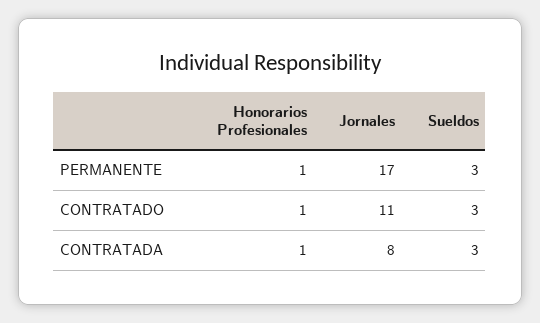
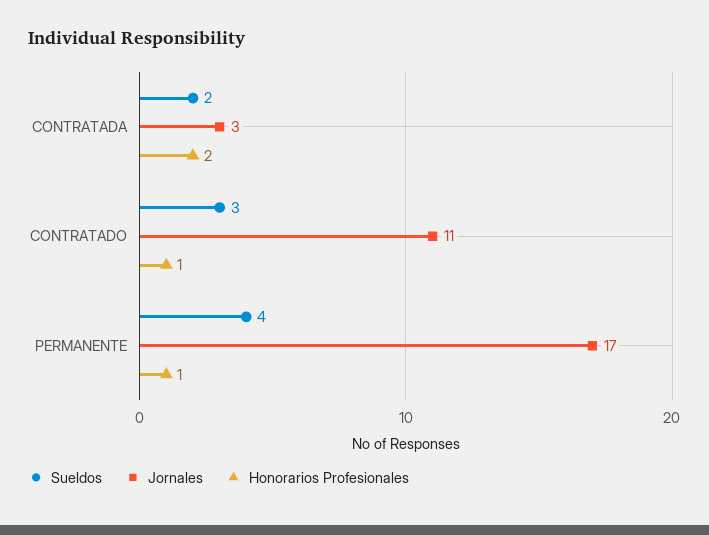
Sueldos, PERMANENTE: 3 -> 4
Honorarios Profesionales, CONTRATADA: 1 -> 2
Jornales, CONTRATADA: 8 -> 3
Sueldos, CONTRATADA: 3 -> 2

